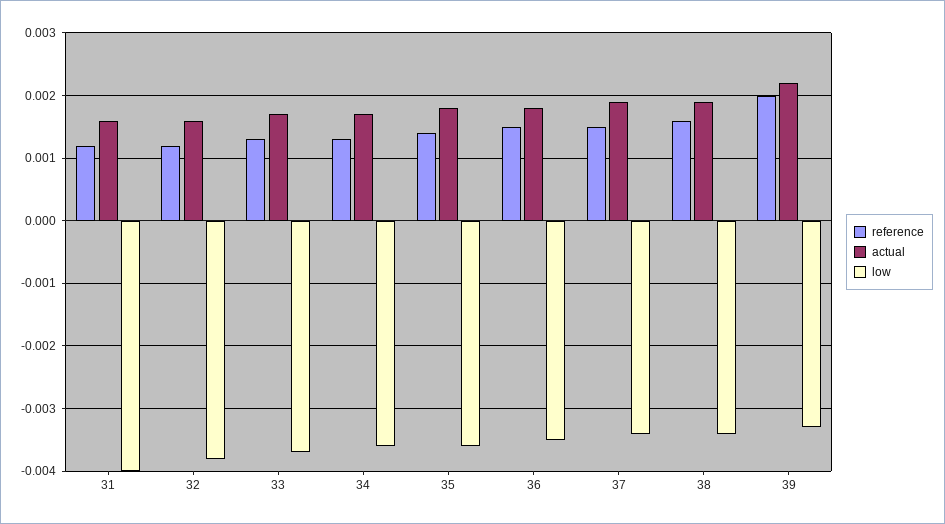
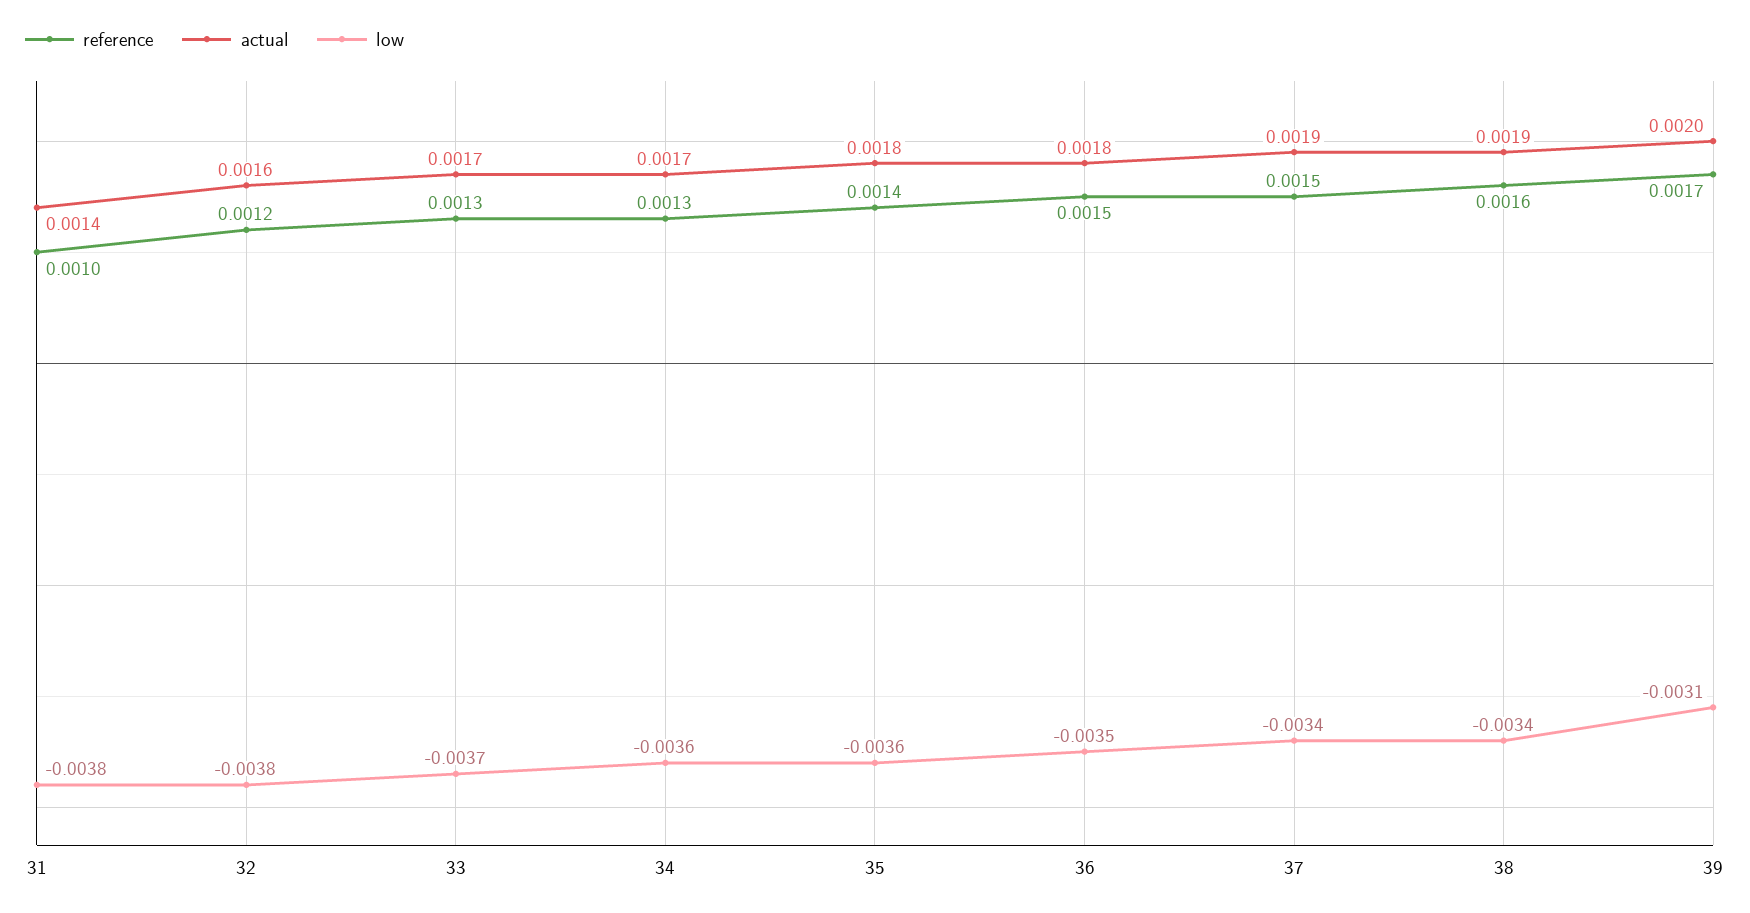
reference, 31: 0.0012 -> 0.001
actual, 31: 0.0016 -> 0.0014
low, 31: -0.004 -> -0.0038
reference, 39: 0.002 -> 0.0017
actual, 39: 0.0022 -> 0.002
low, 39: -0.0033 -> -0.0031

